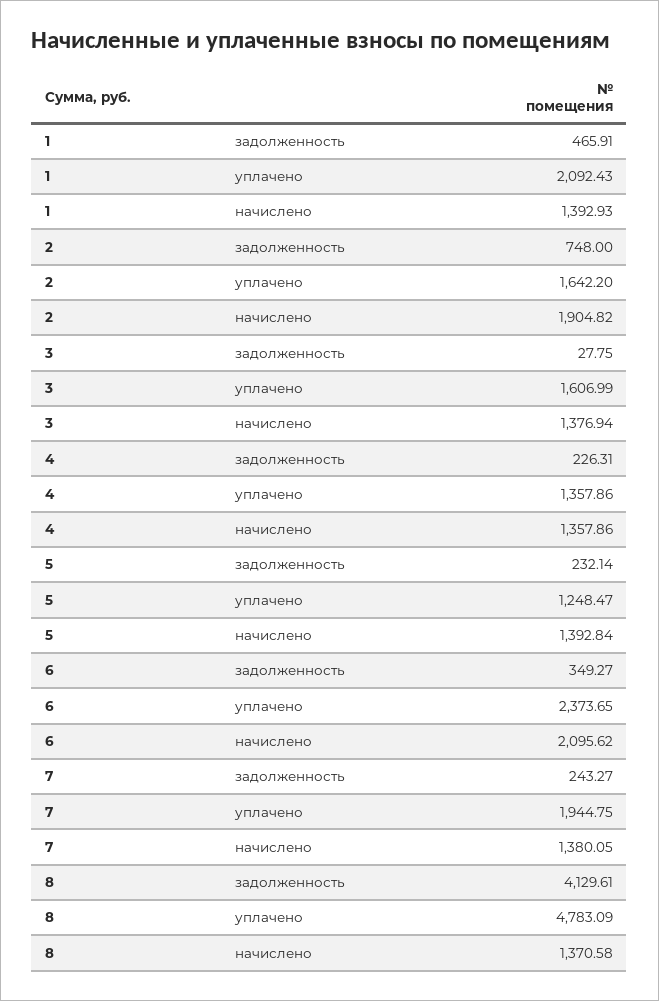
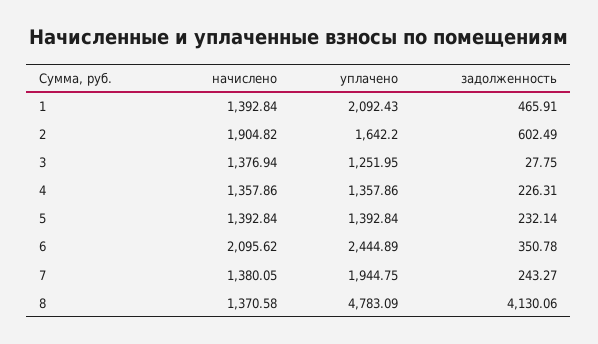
1, начислено: 1392.93 -> 1392.84
2, задолженность: 748 -> 602.49
3, уплачено: 1606.99 -> 1251.95
5, уплачено: 1248.47 -> 1392.84
6, задолженность: 349.27 -> 350.78
6, уплачено: 2373.65 -> 2444.89
8, задолженность: 4129.61 -> 4130.06

